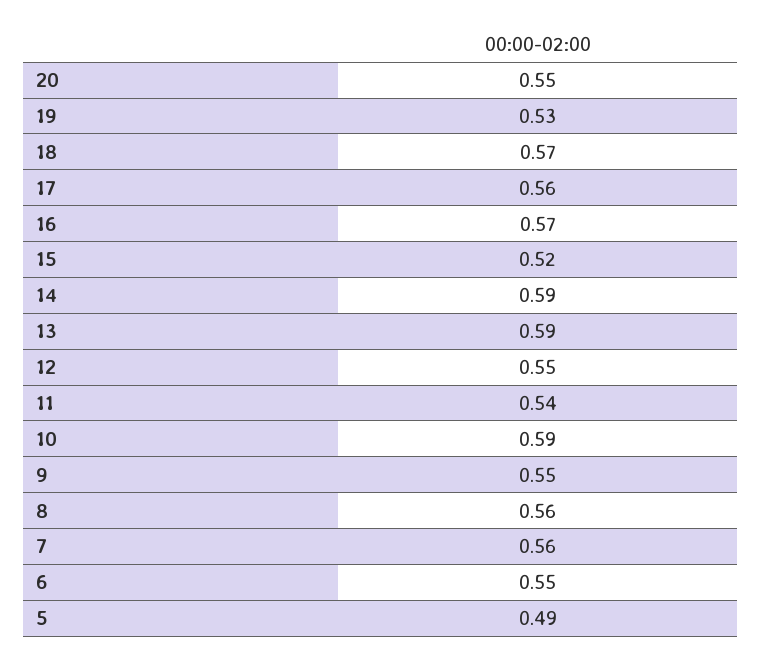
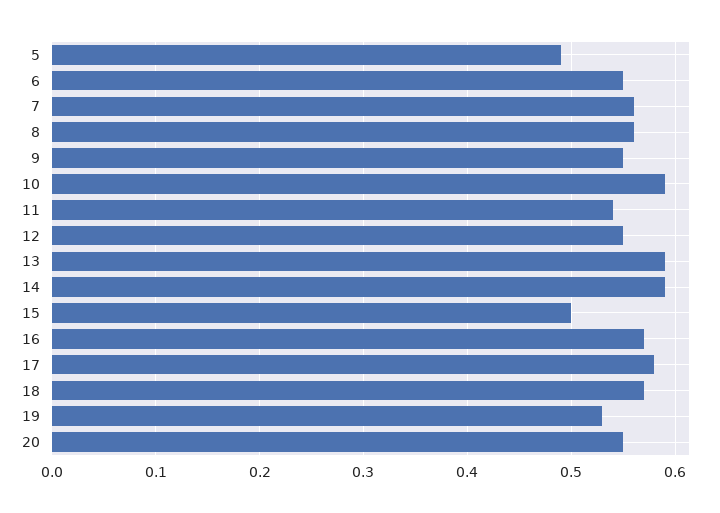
17: 0.56 -> 0.58
15: 0.52 -> 0.5

